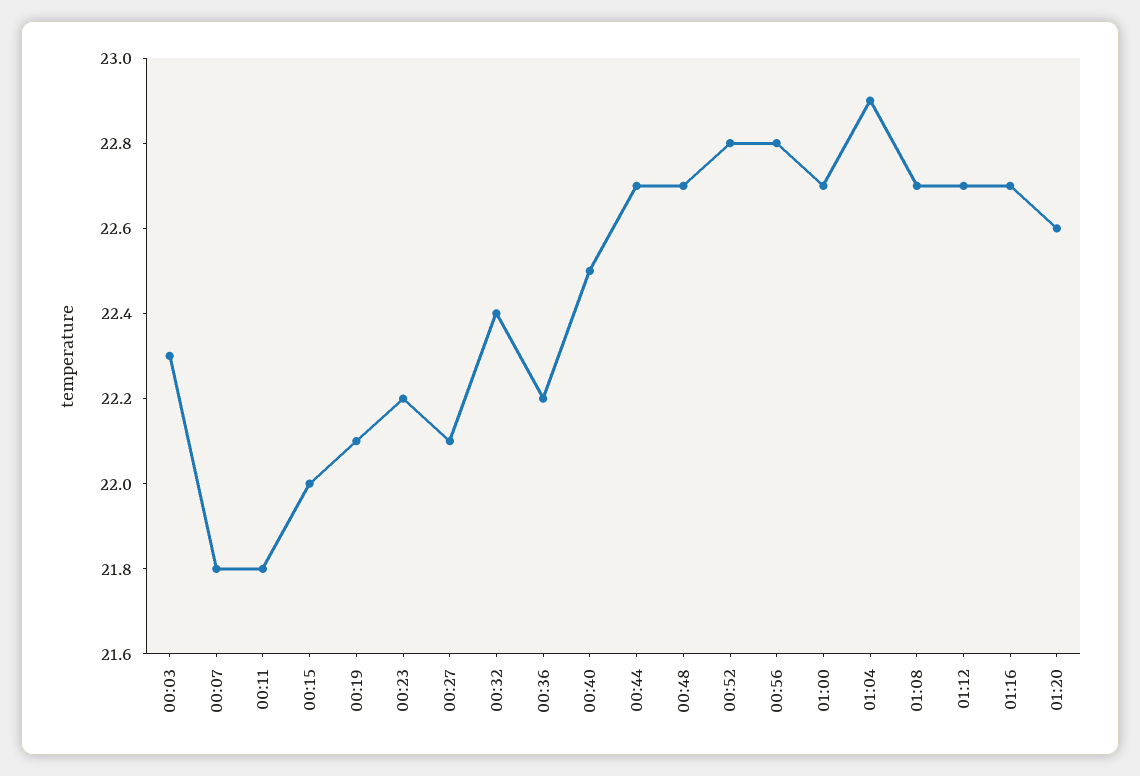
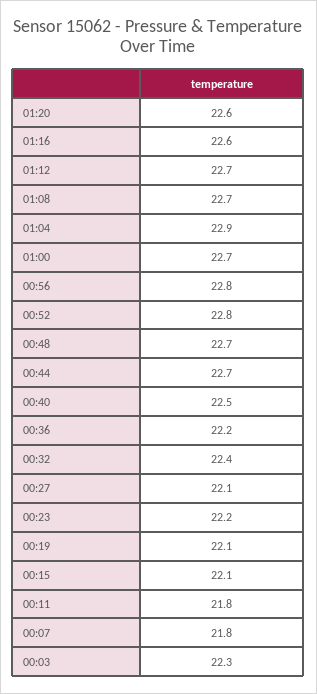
00:15: 22 -> 22.1
01:16: 22.7 -> 22.6

